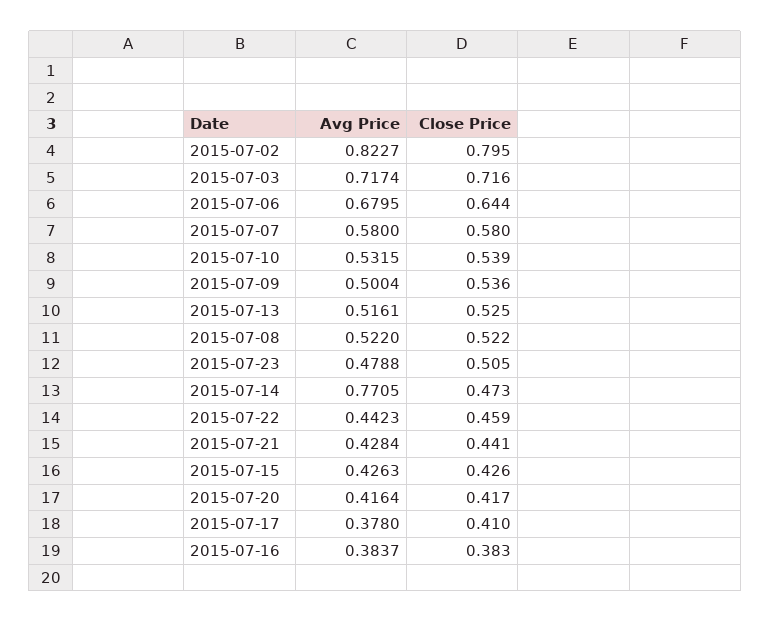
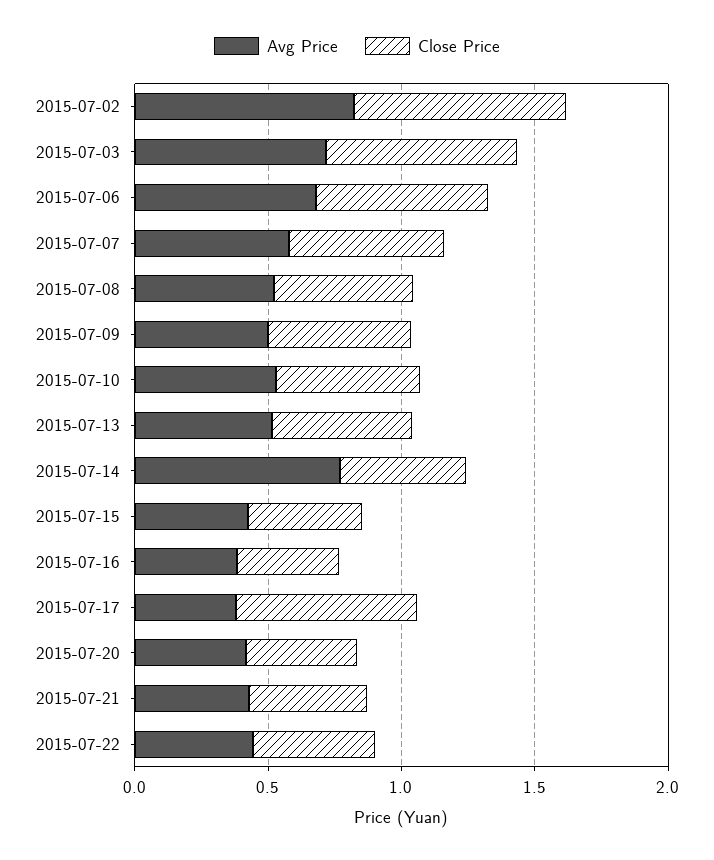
Avg Price, 2015-07-23: 0.4788 -> none
Close Price, 2015-07-23: 0.505 -> none
Close Price, 2015-07-17: 0.41 -> 0.7

